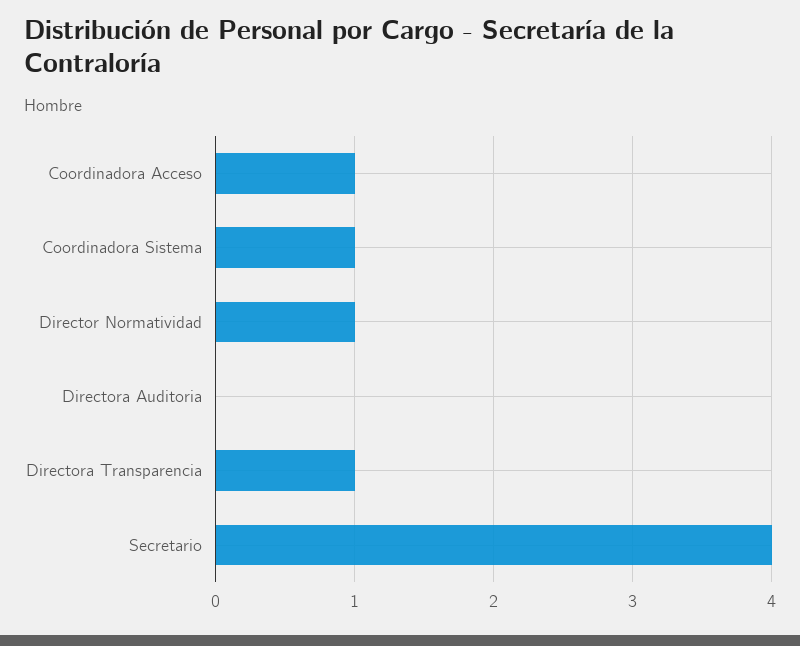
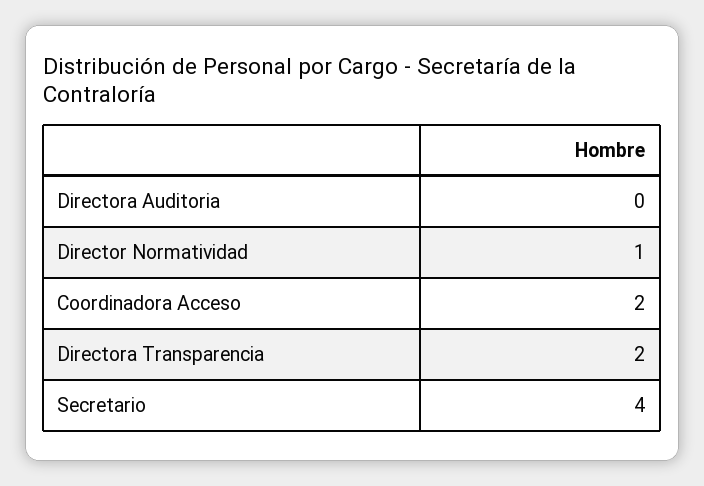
Coordinadora Acceso: 1 -> 2
Coordinadora Sistema: 1 -> none
Directora Transparencia: 1 -> 2

